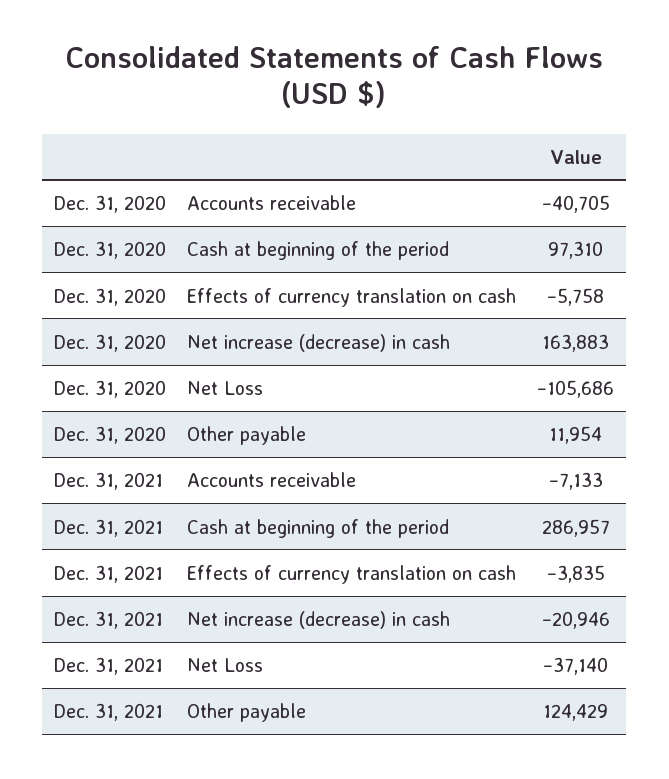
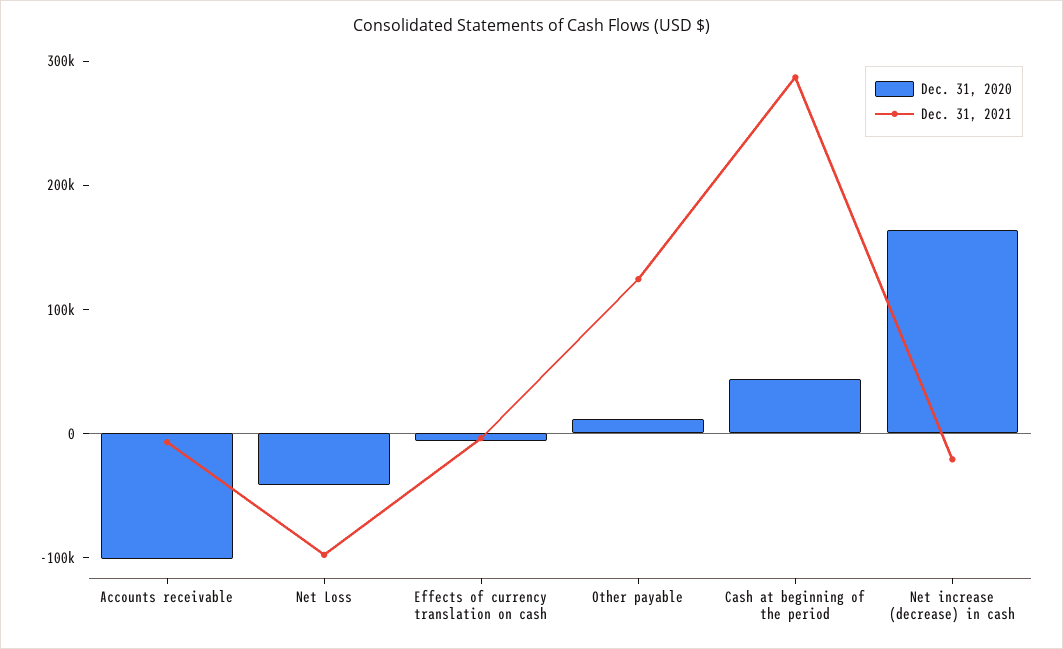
Dec. 31, 2020, Accounts receivable: -40705 -> -100000
Dec. 31, 2020, Cash at beginning of the period: 97310 -> 40000
Dec. 31, 2020, Net Loss: -105686 -> -40000
Dec. 31, 2021, Net Loss: -37140 -> -100000

